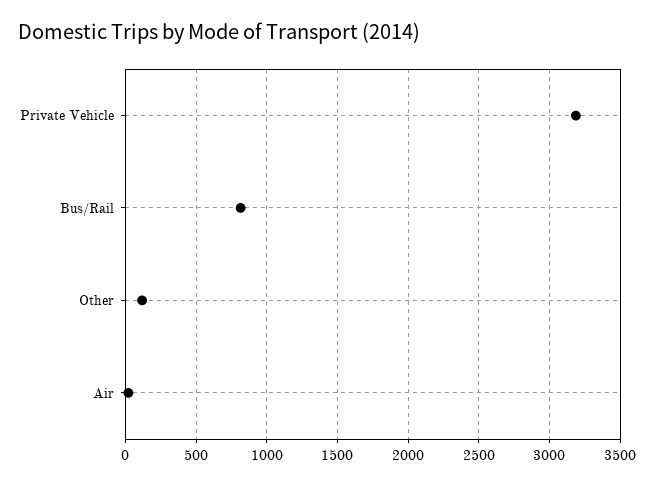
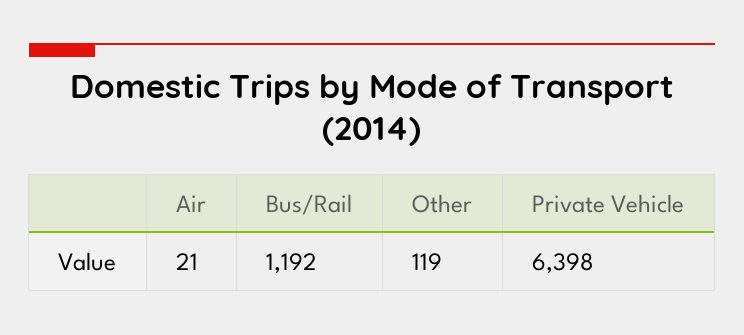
Private Vehicle: 3200 -> 6398
Bus/Rail: 800 -> 1192

